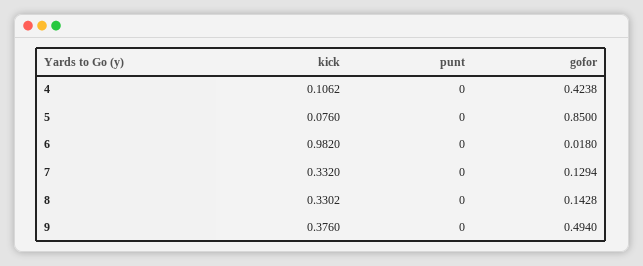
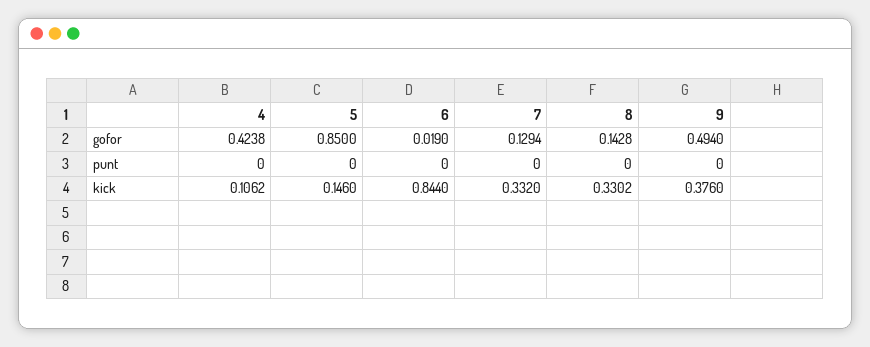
kick, 5: 0.076 -> 0.146
kick, 6: 0.982 -> 0.844
gofor, 6: 0.018 -> 0.019

